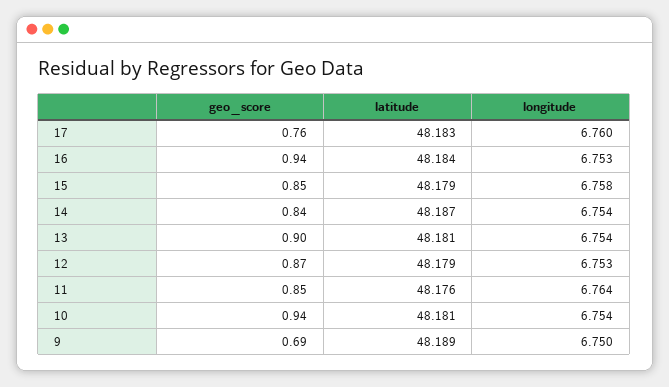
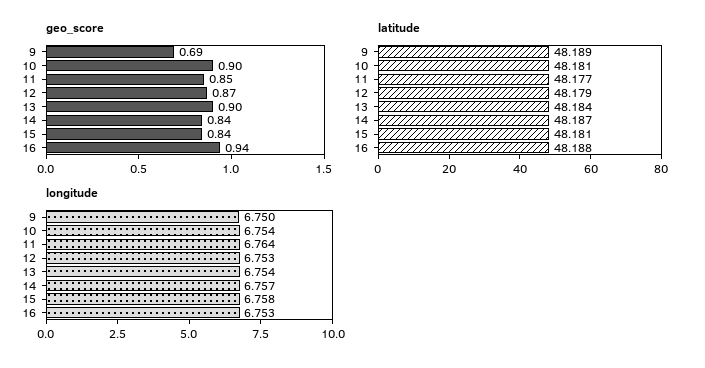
geo_score, 17: 0.76 -> none
latitude, 17: 48.183 -> none
longitude, 17: 6.76 -> none
latitude, 16: 48.184 -> 48.188
geo_score, 15: 0.85 -> 0.84
latitude, 15: 48.179 -> 48.181
longitude, 14: 6.754 -> 6.757
latitude, 13: 48.181 -> 48.184
latitude, 11: 48.176 -> 48.177
geo_score, 10: 0.94 -> 0.9

